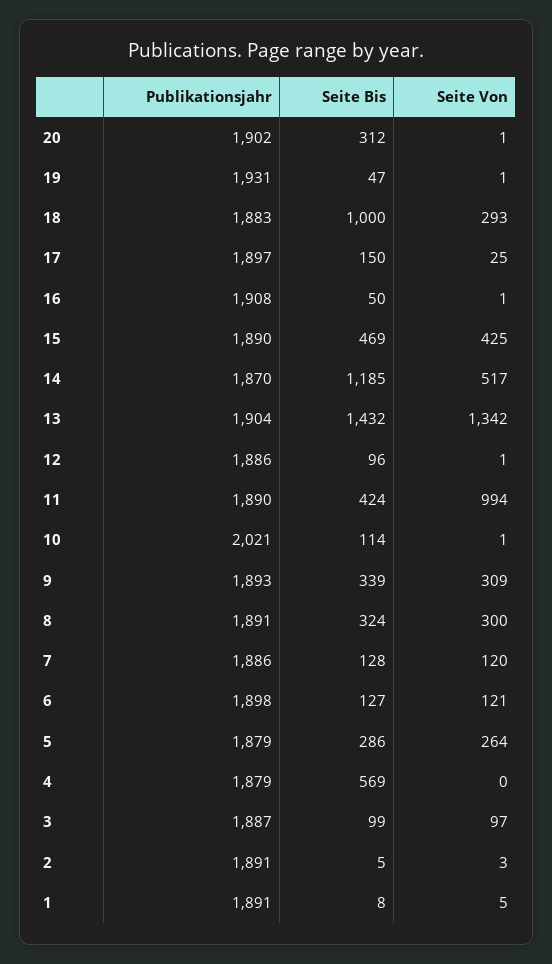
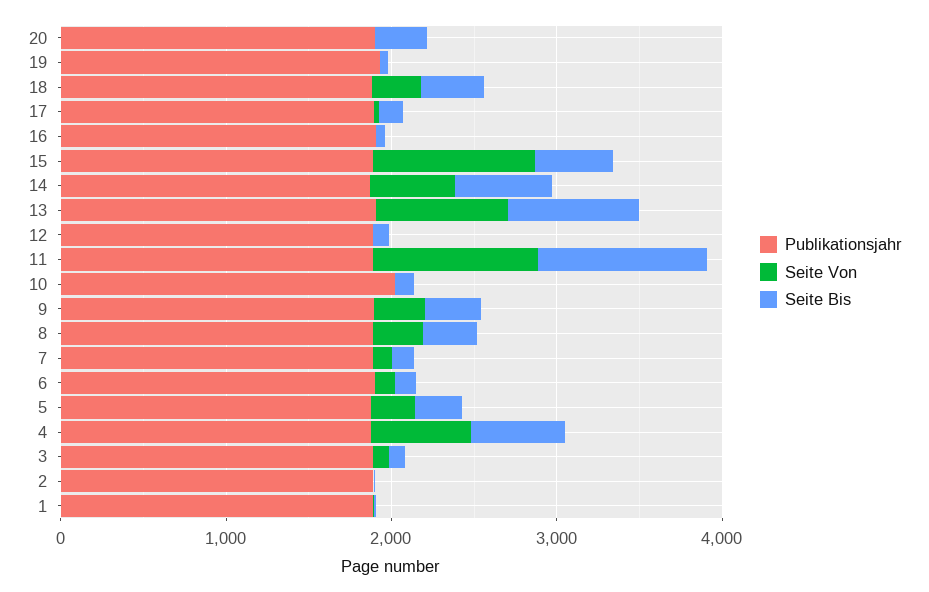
Seite Bis, 18: 1000 -> 400
Seite Von, 15: 425 -> 1000
Seite Bis, 14: 1185 -> 600
Seite Bis, 13: 1432 -> 800
Seite Von, 13: 1342 -> 800
Seite Bis, 11: 424 -> 1000
Seite Von, 4: 0 -> 600

